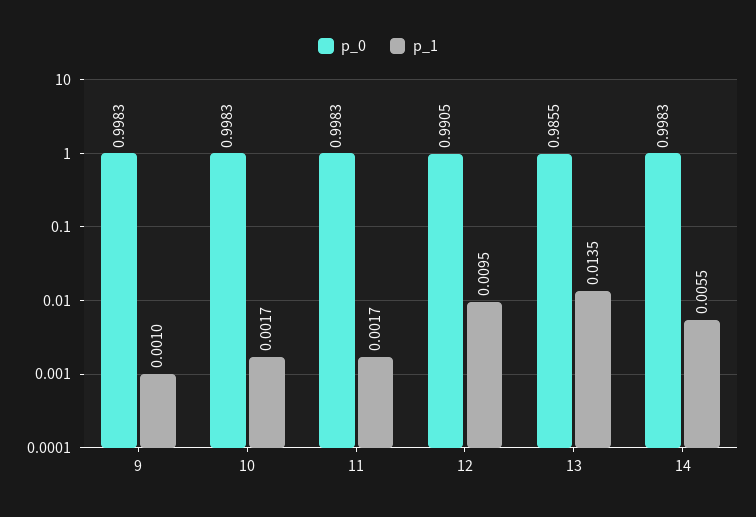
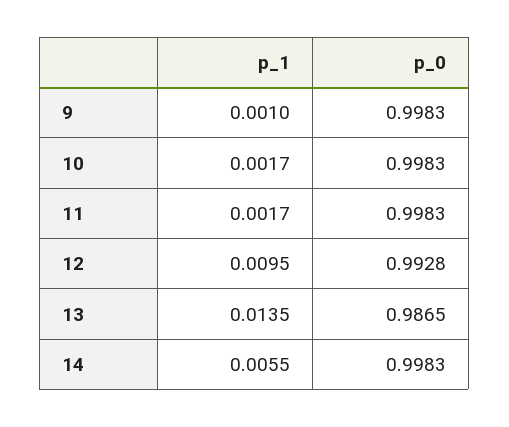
p_0, 12: 0.9905 -> 0.9928
p_0, 13: 0.9855 -> 0.9865

